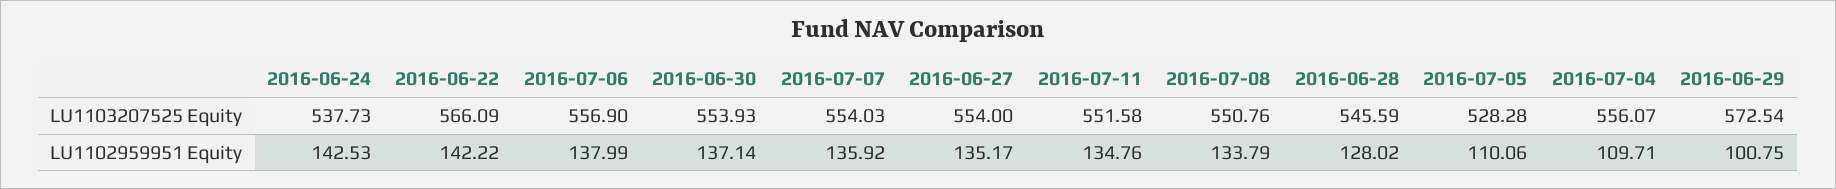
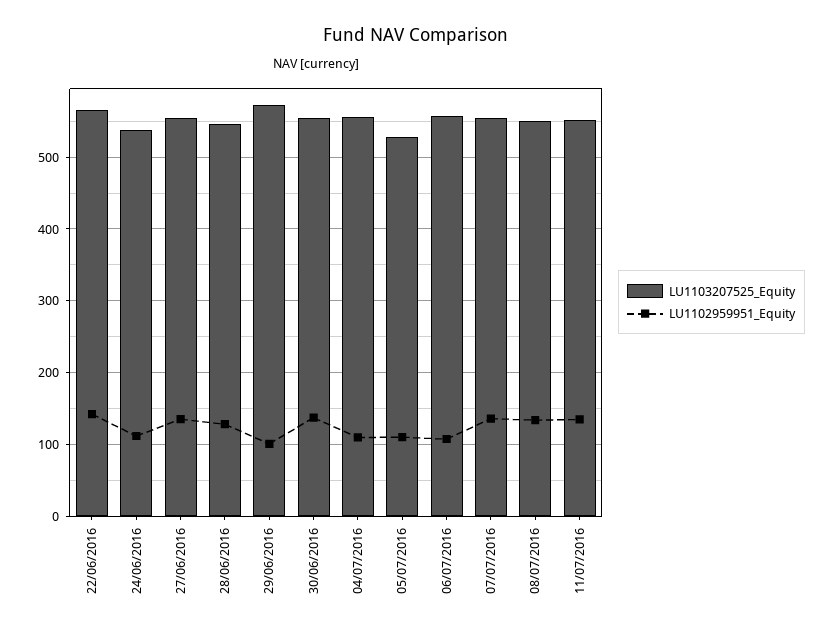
LU1102959951 Equity, 2016-06-24: 142.53 -> 110
LU1102959951 Equity, 2016-07-06: 137.99 -> 110

